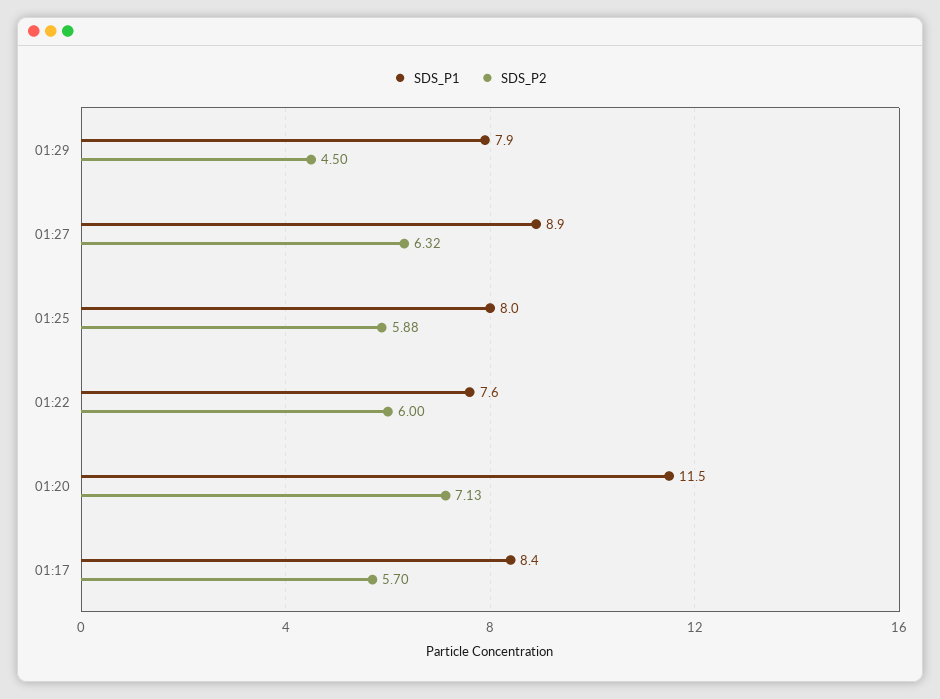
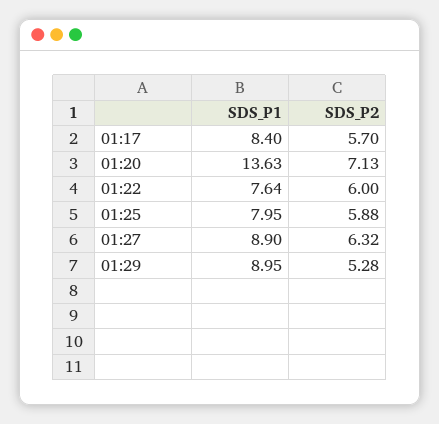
SDS_P1, 01:29: 7.9 -> 8.95
SDS_P2, 01:29: 4.5 -> 5.28
SDS_P1, 01:20: 11.5 -> 13.63

